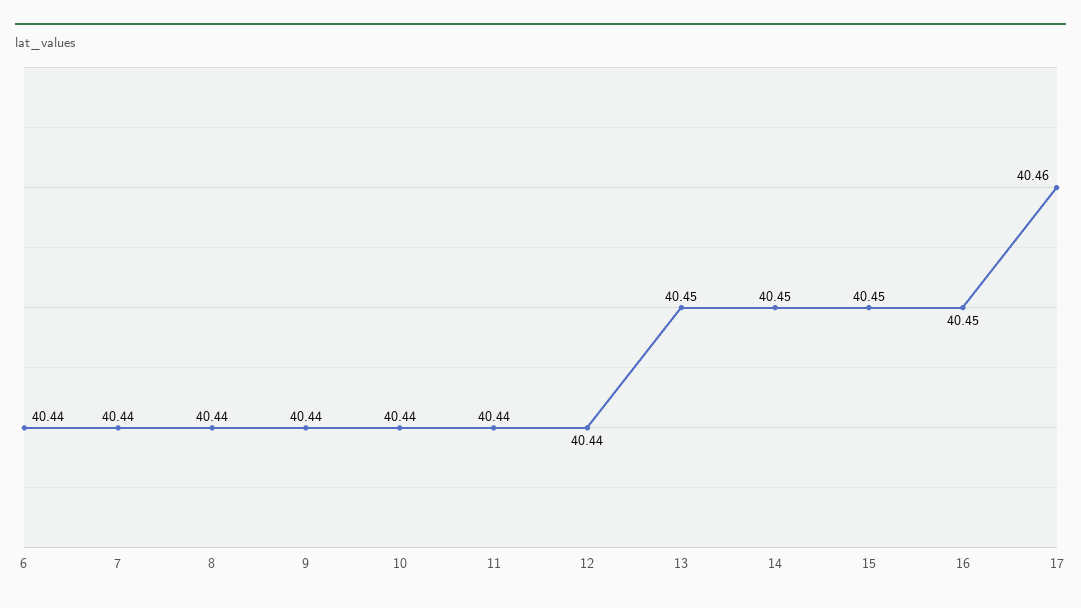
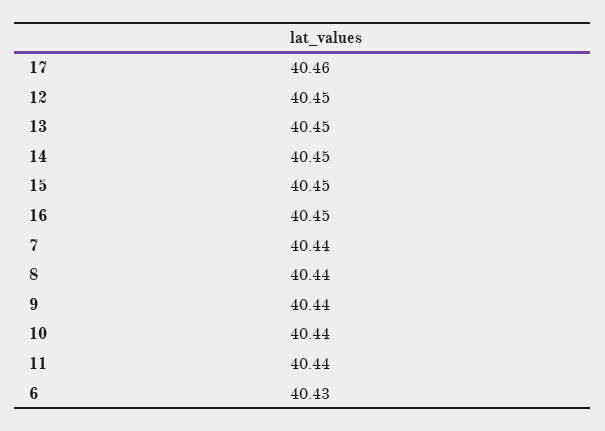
6: 40.44 -> 40.43
12: 40.44 -> 40.45

